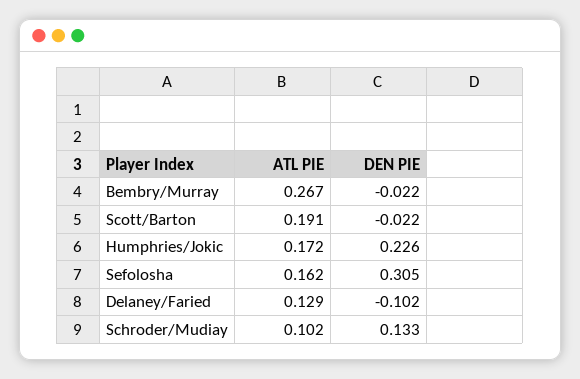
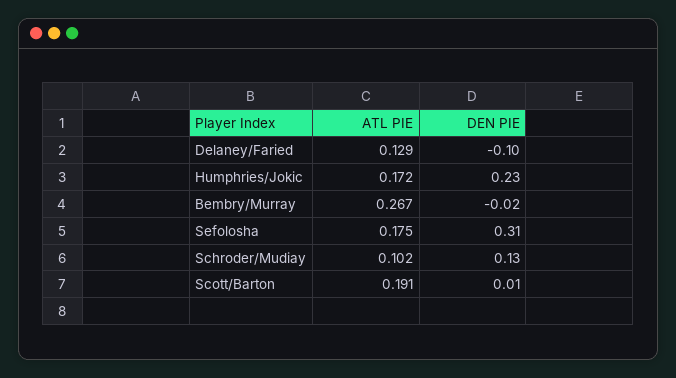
DEN PIE, Scott/Barton: -0.022 -> 0.01
ATL PIE, Sefolosha: 0.162 -> 0.175

